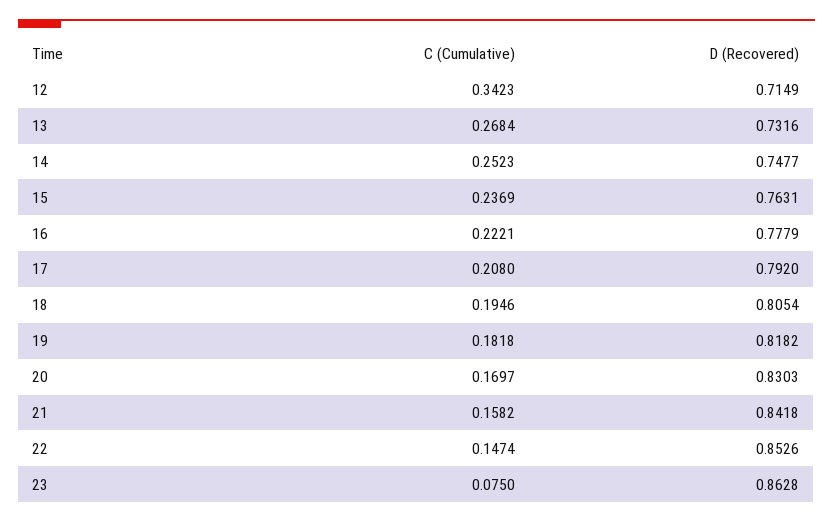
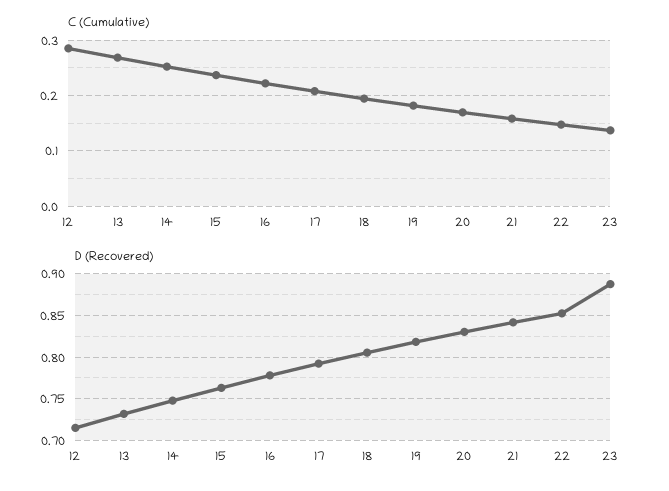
C (Cumulative), 12: 0.3423 -> 0.28
C (Cumulative), 23: 0.075 -> 0.14
D (Recovered), 23: 0.8628 -> 0.89

